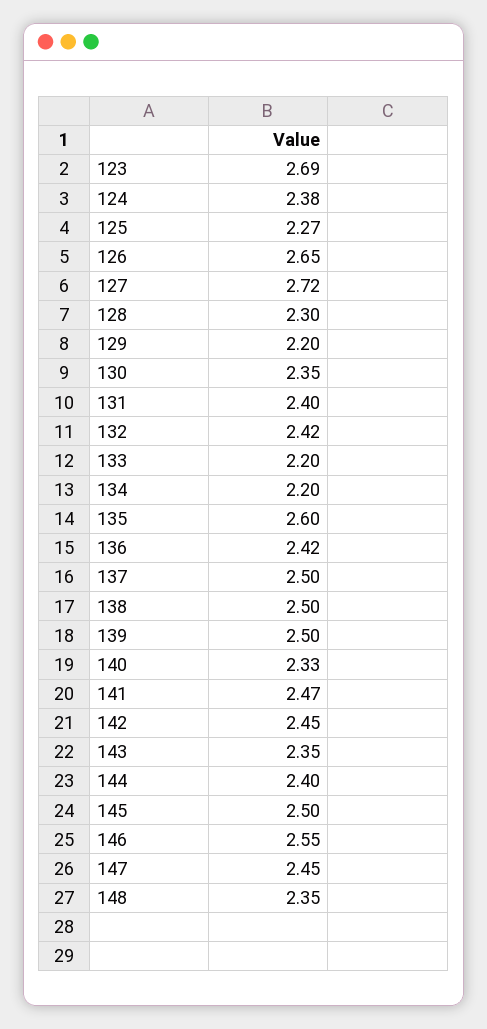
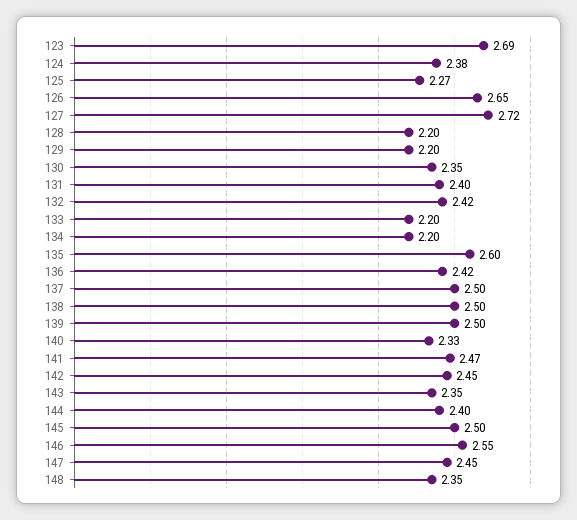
128: 2.3 -> 2.2

